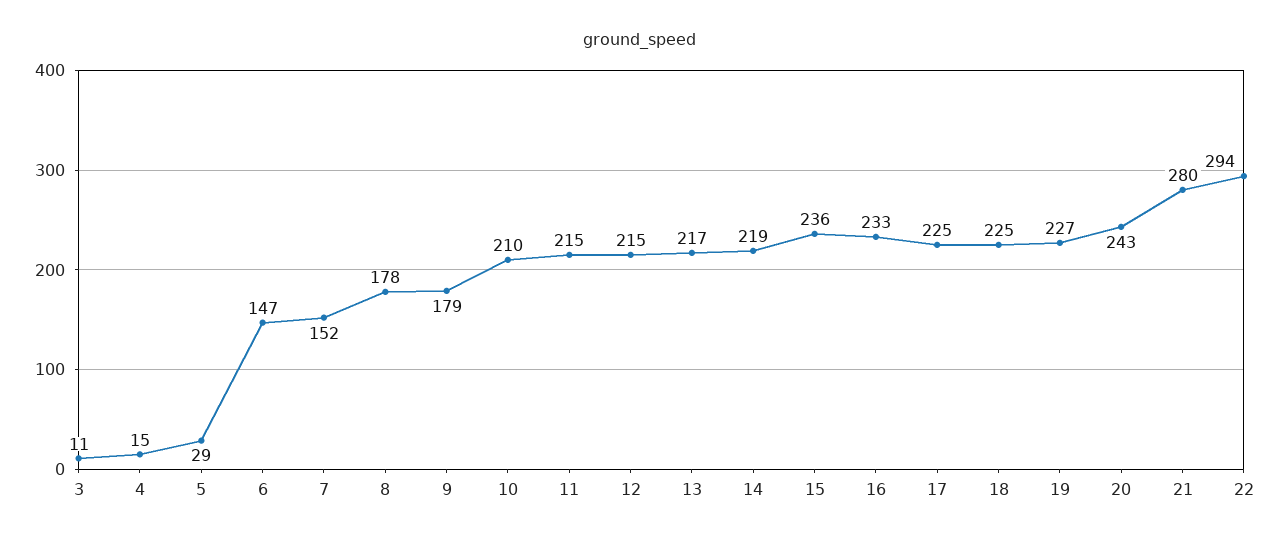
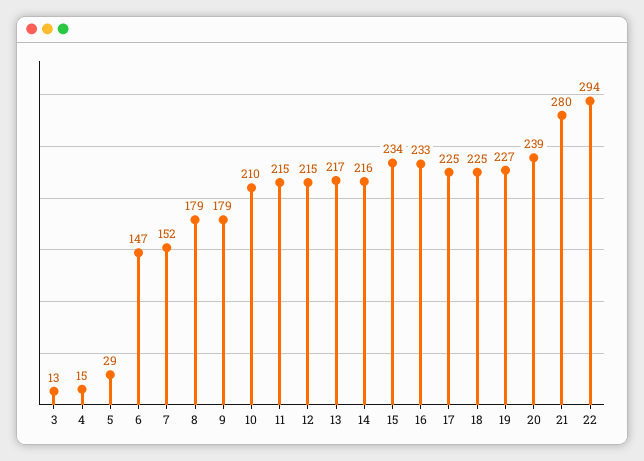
3: 11 -> 13
8: 178 -> 179
14: 219 -> 216
15: 236 -> 234
20: 243 -> 239

